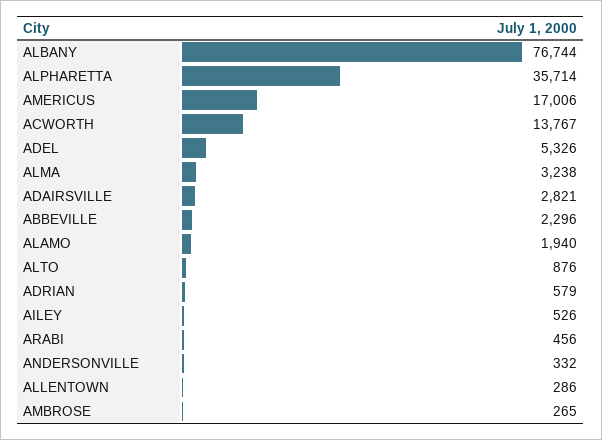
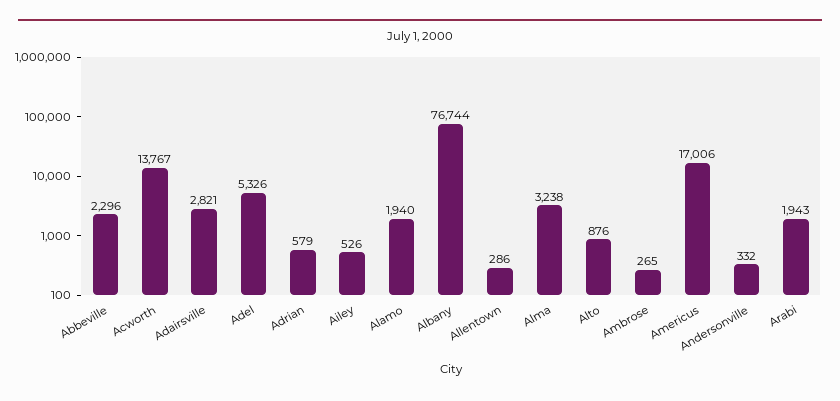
ALPHARETTA: 35714 -> none
ARABI: 456 -> 1943

